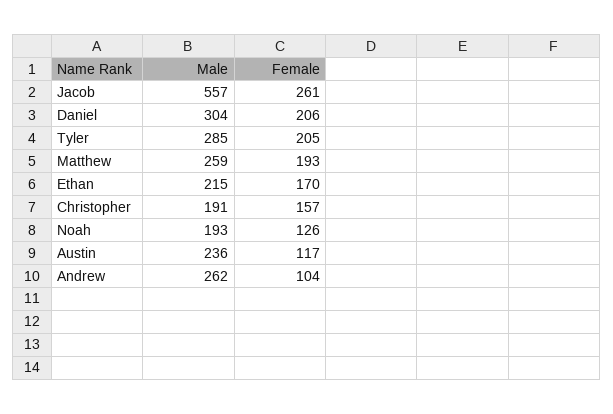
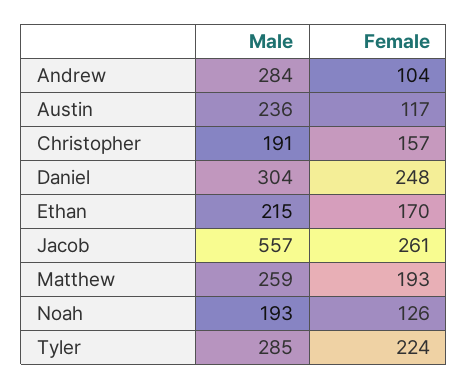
Female, Daniel: 206 -> 248
Female, Tyler: 205 -> 224
Male, Andrew: 262 -> 284

